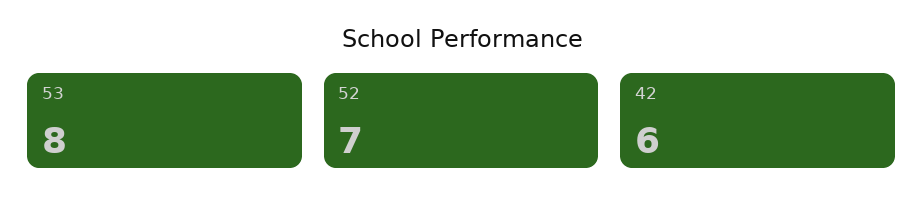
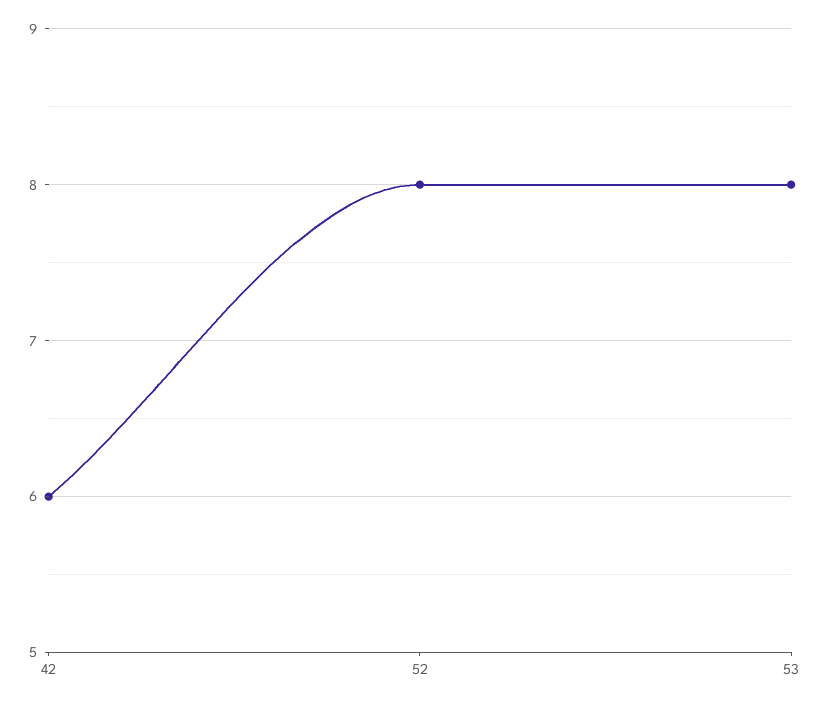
52: 7 -> 8

